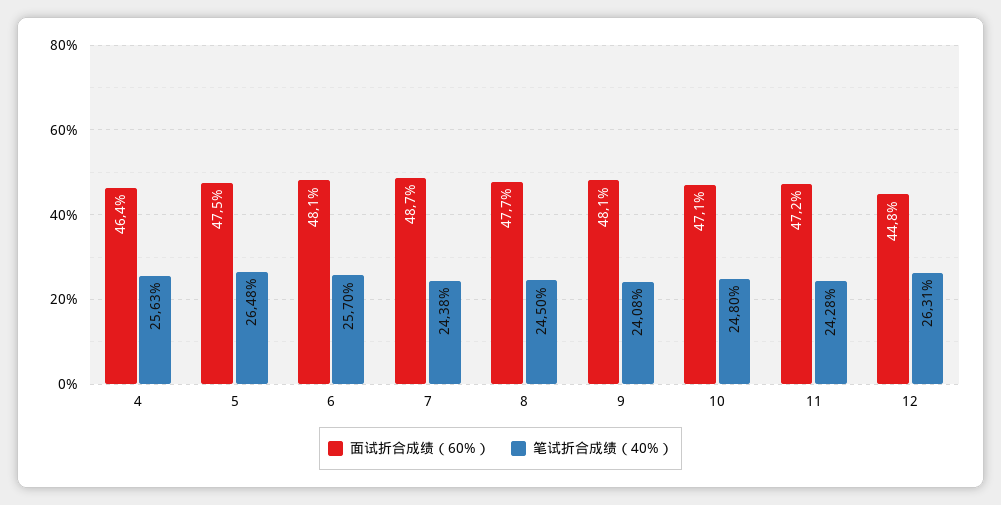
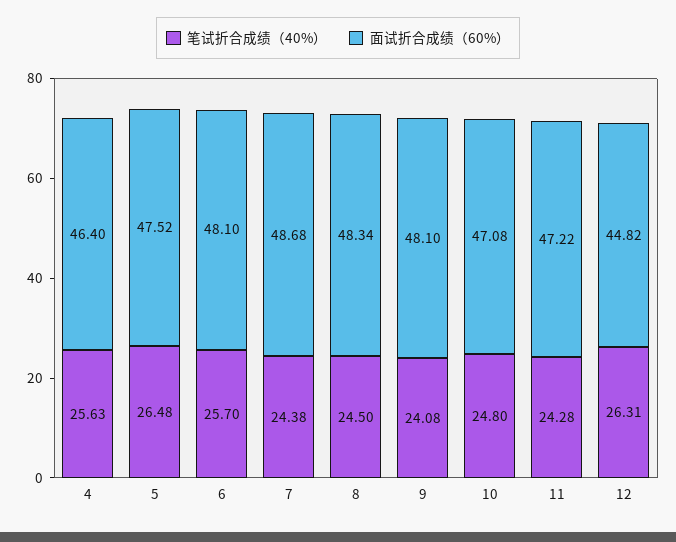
面试折合成绩（60%）, 8: 47.7 -> 48.34

